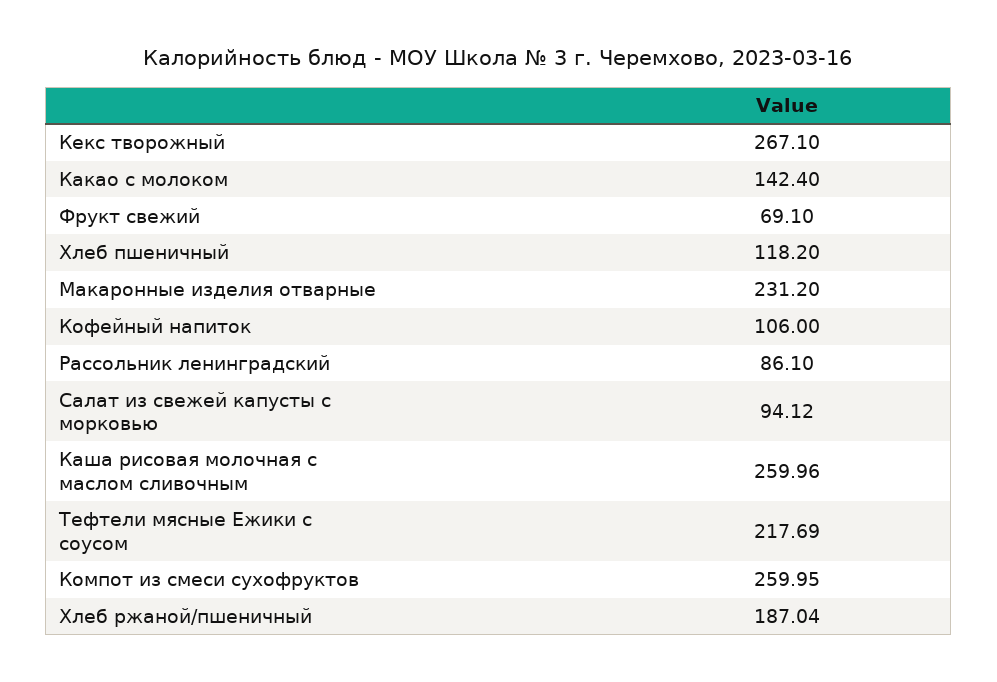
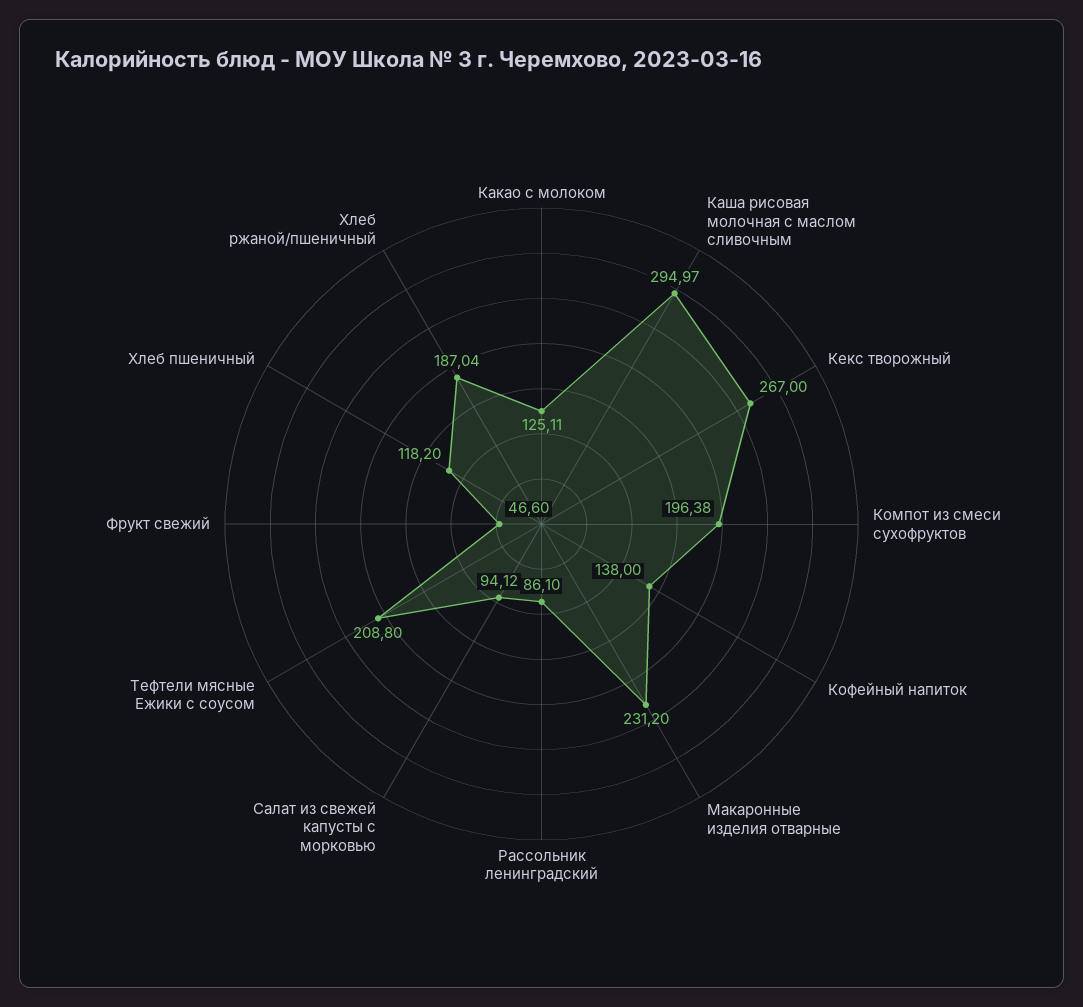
Кекс творожный: 267.1 -> 267
Какао с молоком: 142.4 -> 125.11
Фрукт свежий: 69.1 -> 46.6
Кофейный напиток: 106 -> 138
Каша рисовая молочная с маслом сливочным: 259.96 -> 294.97
Тефтели мясные Ежики с соусом: 217.69 -> 208.8
Компот из смеси сухофруктов: 259.95 -> 196.38

